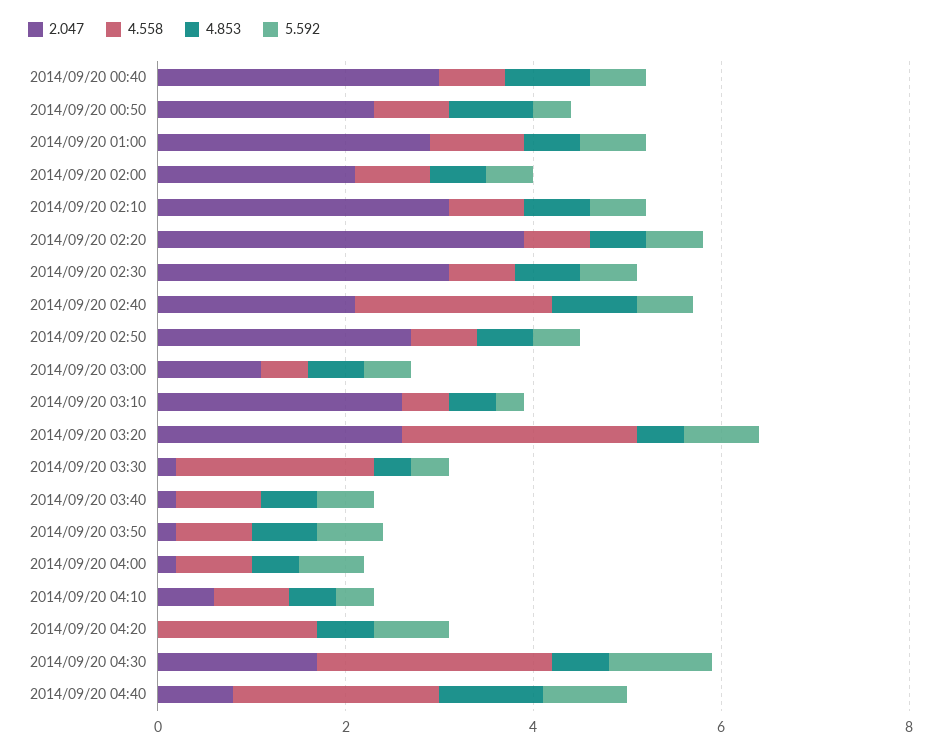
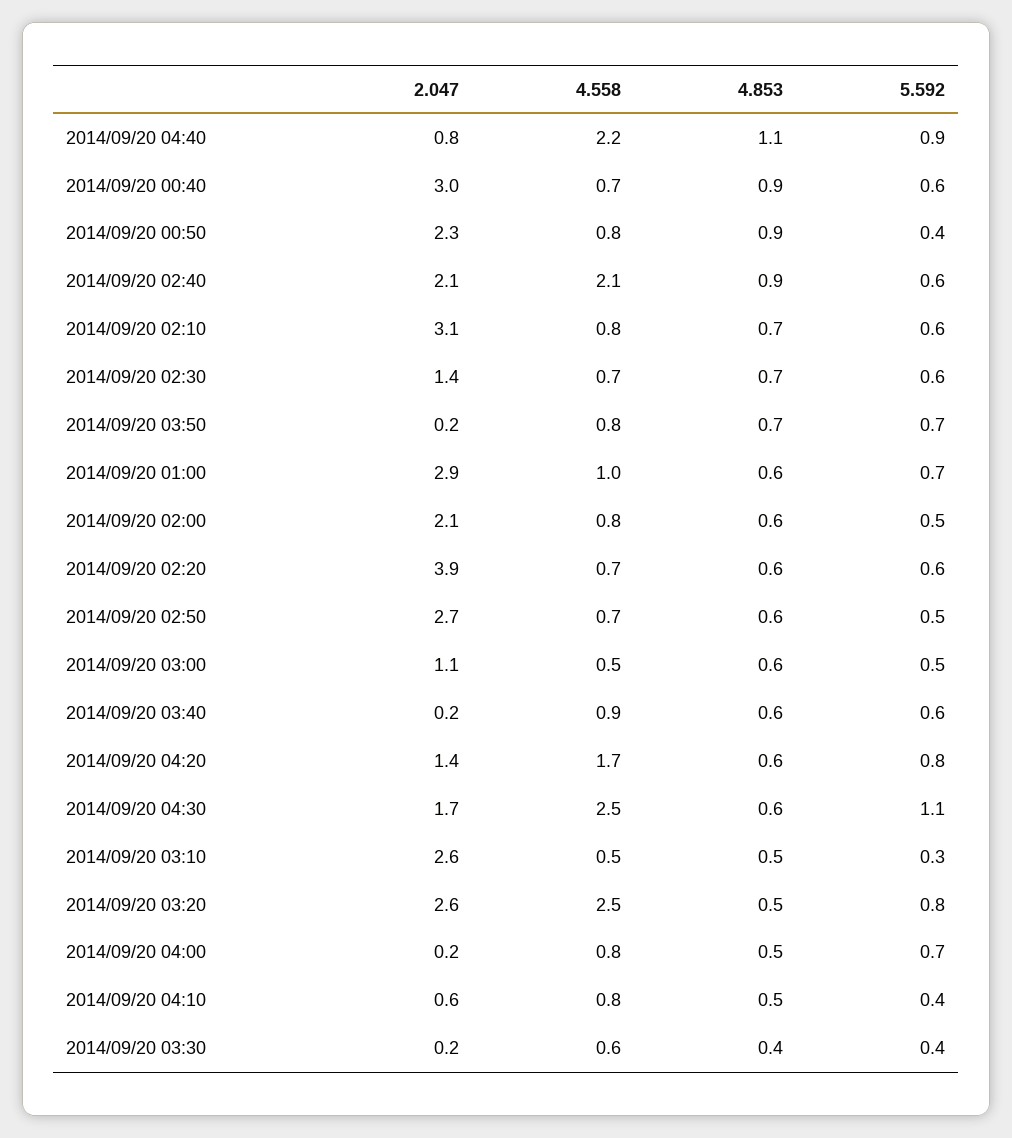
2.047, 2014/09/20 02:30: 3 -> 1.4
4.558, 2014/09/20 03:30: 2 -> 0.6
2.047, 2014/09/20 04:20: 0 -> 1.4

